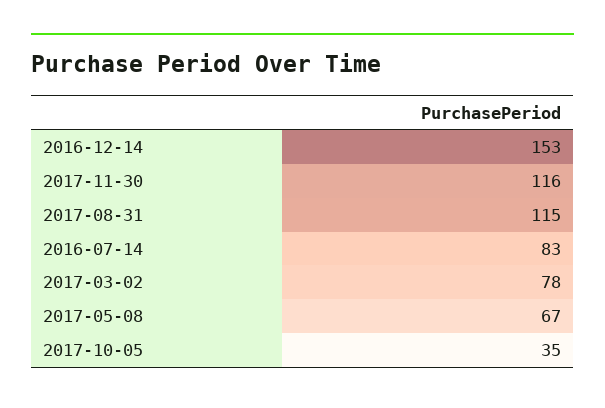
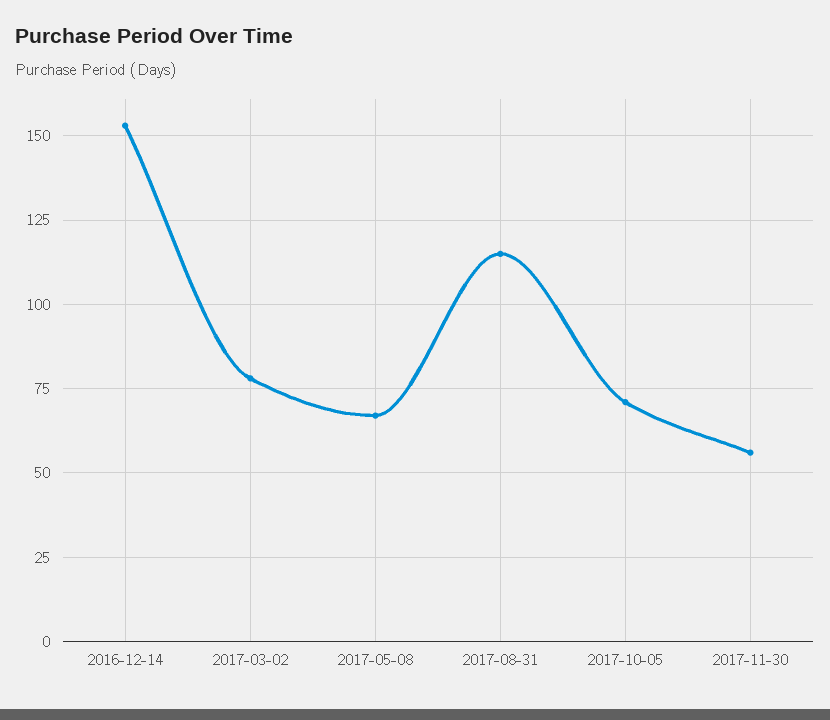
2017-11-30: 116 -> 55
2016-07-14: 83 -> none
2017-10-05: 35 -> 70

